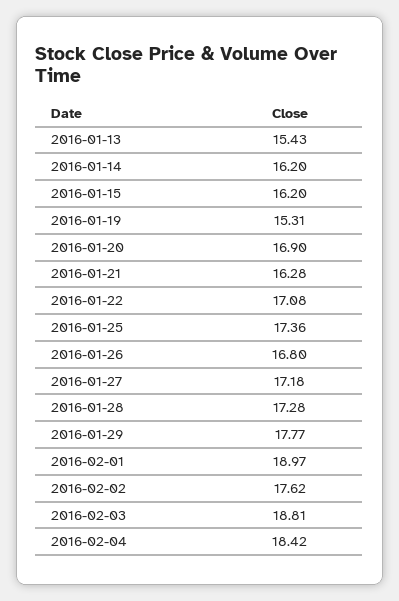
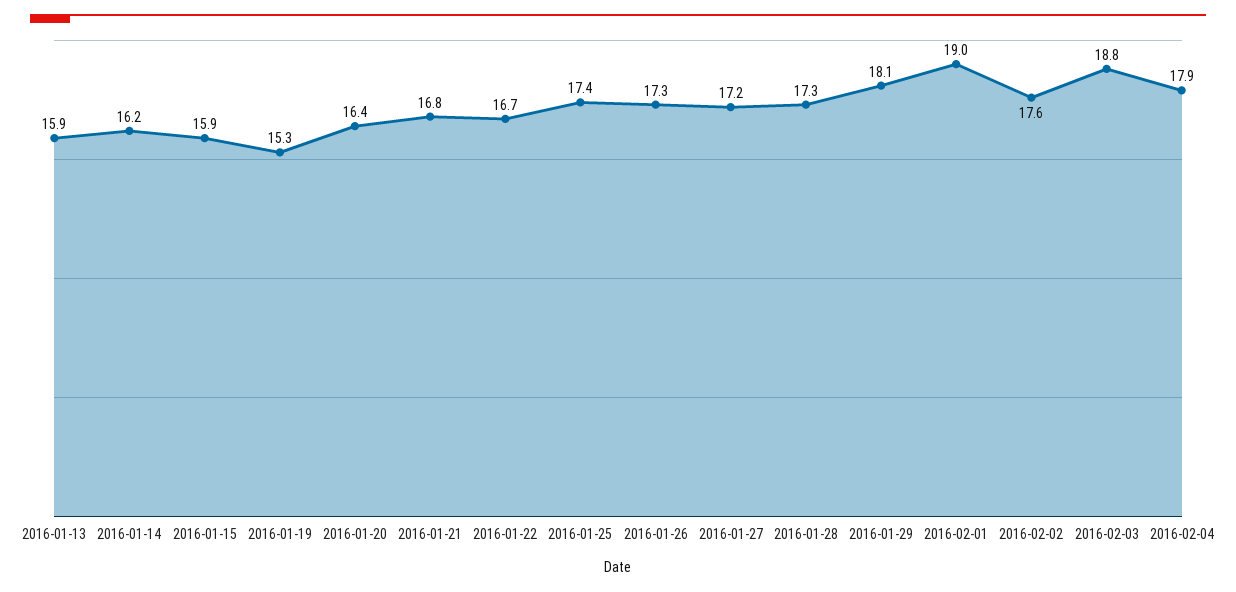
2016-01-13: 15.43 -> 15.9
2016-01-15: 16.2 -> 15.9
2016-01-20: 16.9 -> 16.4
2016-01-21: 16.28 -> 16.8
2016-01-22: 17.08 -> 16.7
2016-01-26: 16.8 -> 17.3
2016-01-29: 17.77 -> 18.1
2016-02-04: 18.42 -> 17.9

